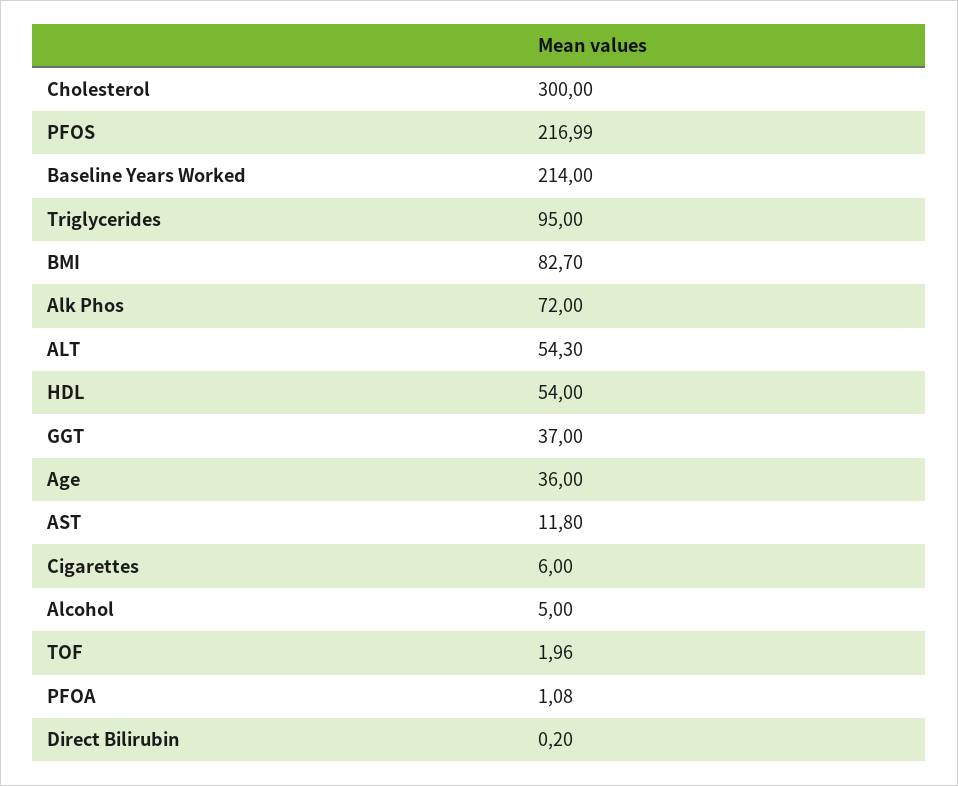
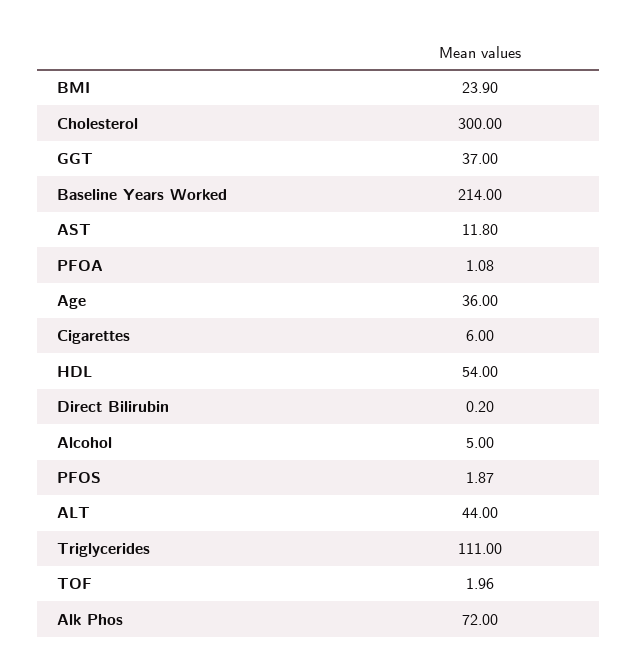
PFOS: 216.99 -> 1.87
Triglycerides: 95 -> 111
BMI: 82.7 -> 23.9
ALT: 54.3 -> 44

